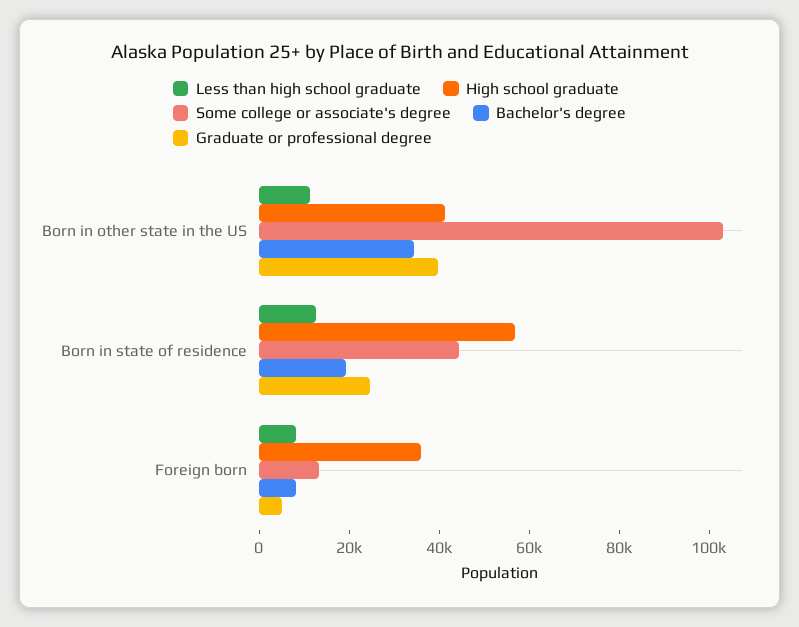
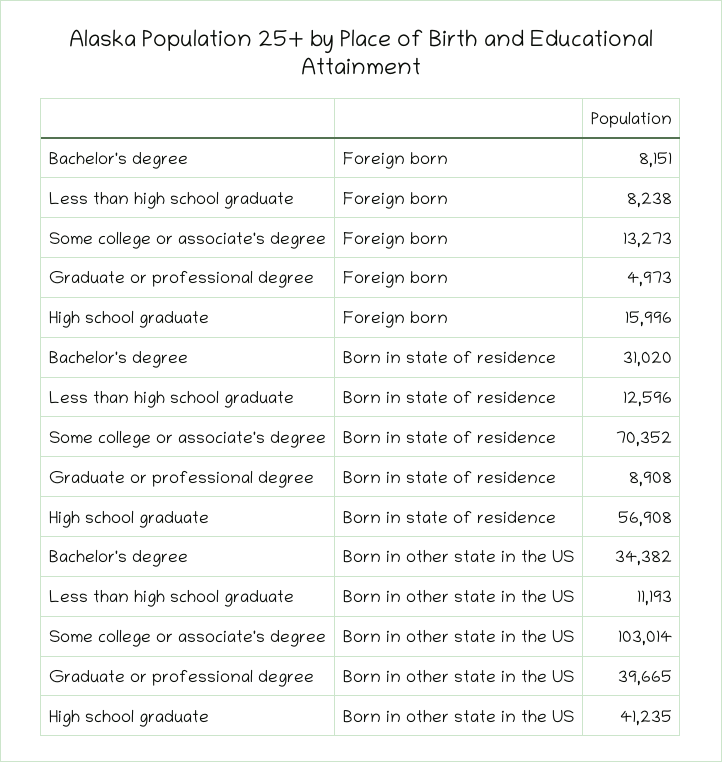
Some college or associate's degree, Born in state of residence: 45000 -> 70352
Bachelor's degree, Born in state of residence: 20000 -> 31020
Graduate or professional degree, Born in state of residence: 25000 -> 8908
High school graduate, Foreign born: 35000 -> 15996

